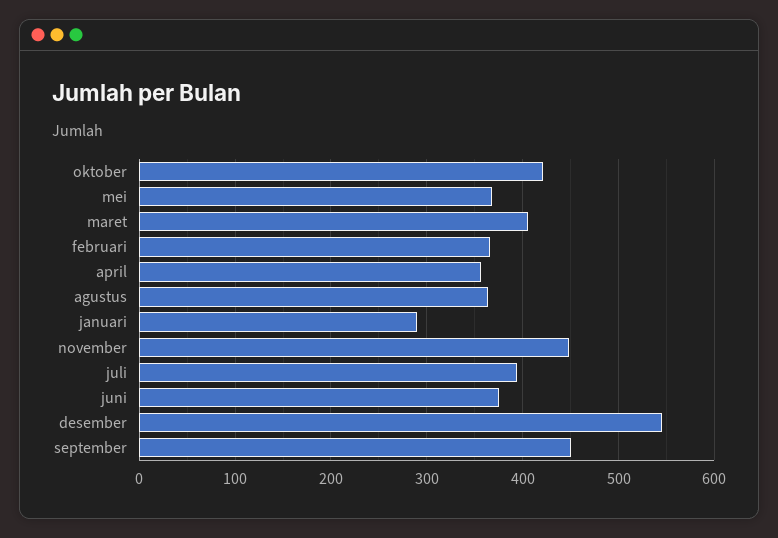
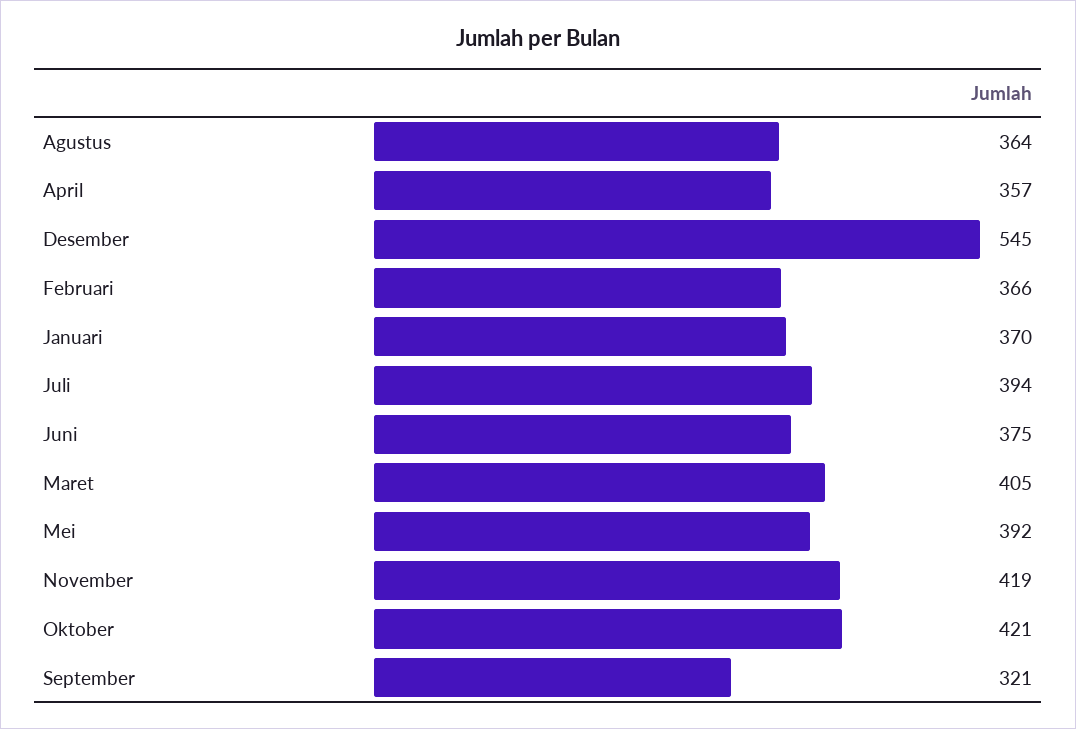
mei: 370 -> 392
januari: 290 -> 370
november: 450 -> 419
september: 450 -> 321

